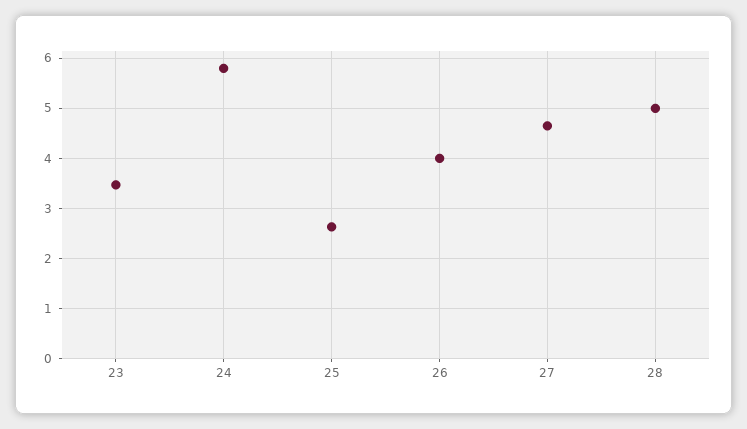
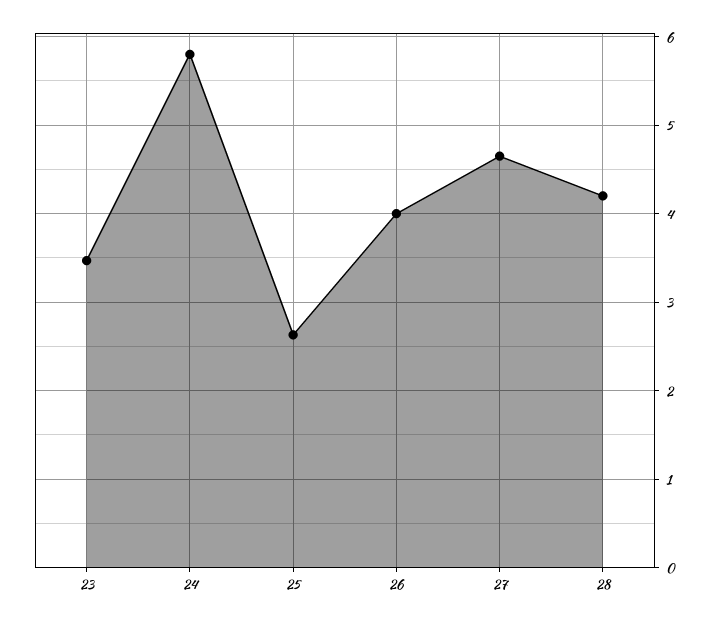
28: 5 -> 4.2

